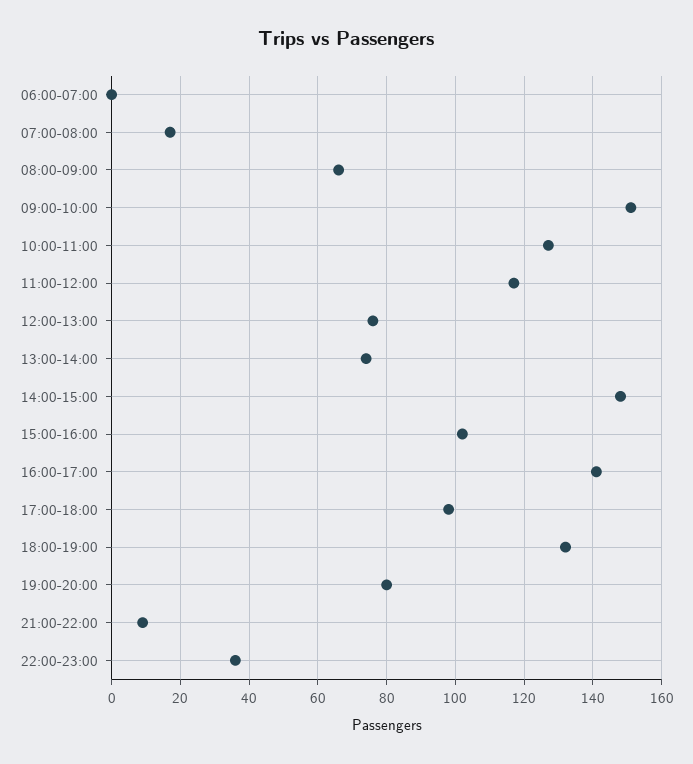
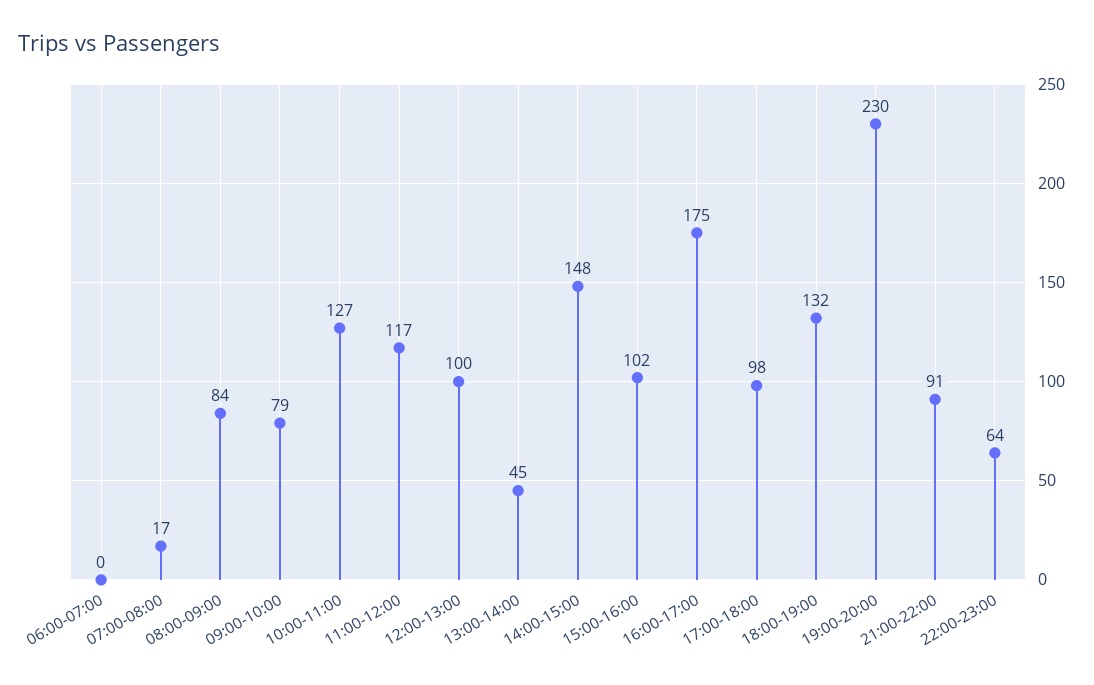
08:00-09:00: 65 -> 84
09:00-10:00: 150 -> 79
12:00-13:00: 75 -> 100
13:00-14:00: 75 -> 45
16:00-17:00: 140 -> 175
19:00-20:00: 80 -> 230
21:00-22:00: 10 -> 91
22:00-23:00: 35 -> 64

